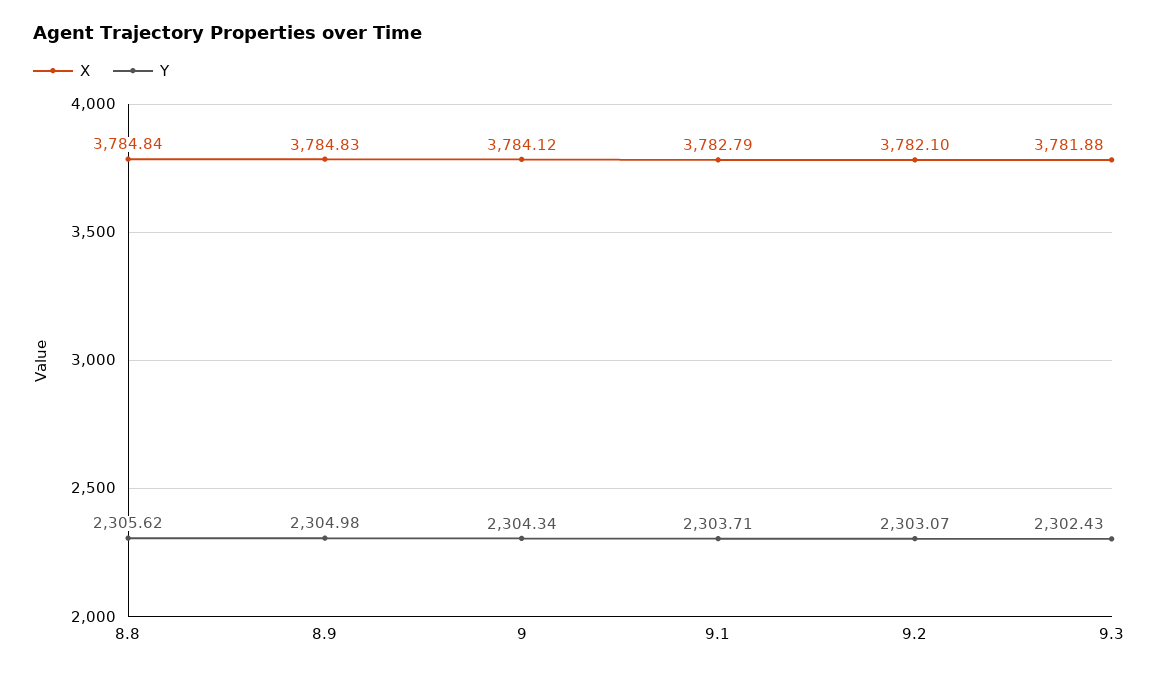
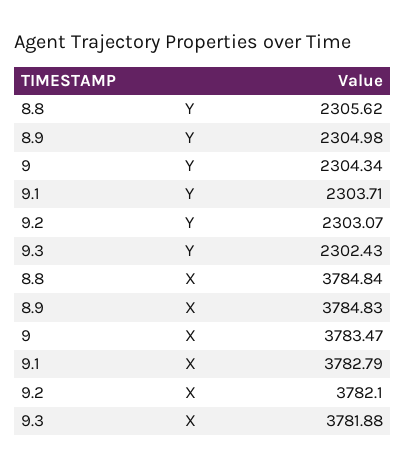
X, 9: 3784.12 -> 3783.47

